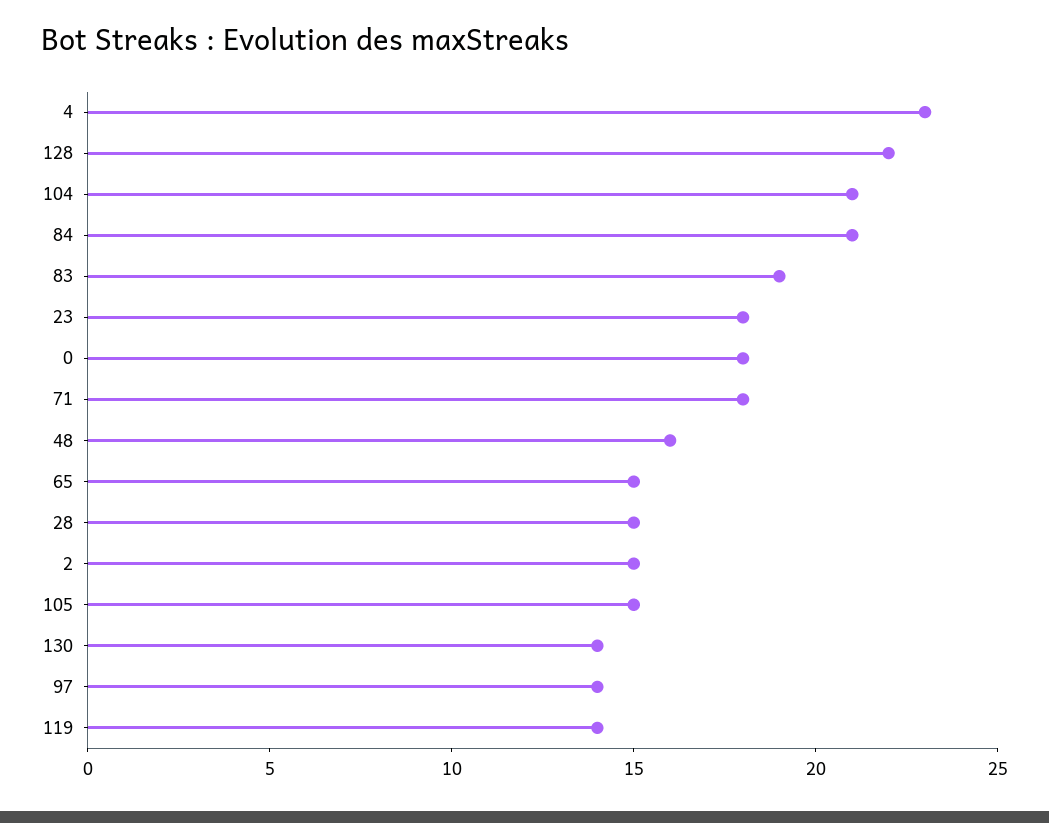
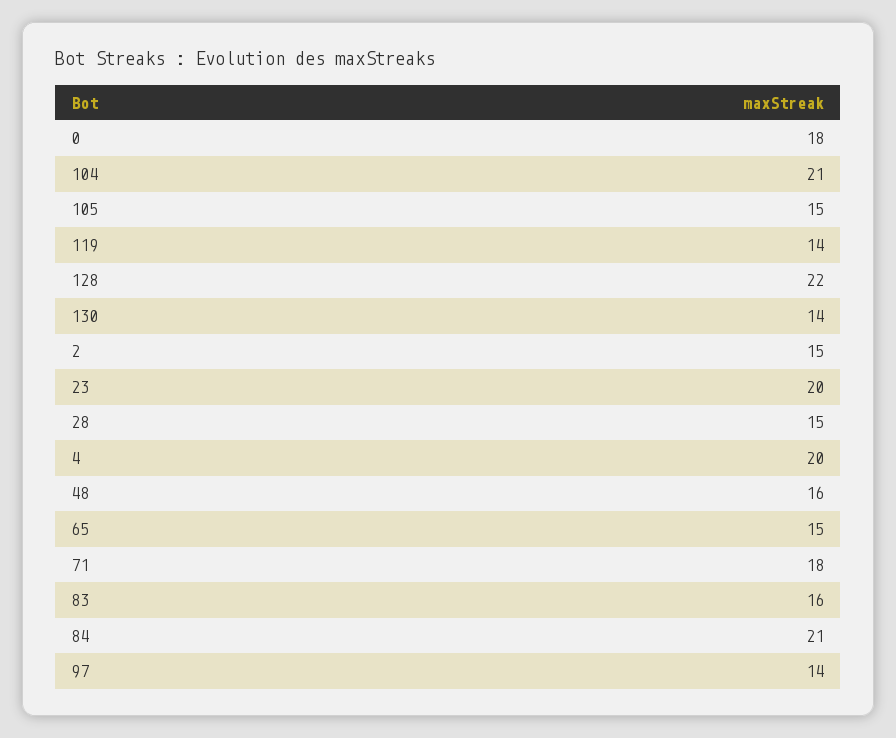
4: 23 -> 20
83: 19 -> 16
23: 18 -> 20

